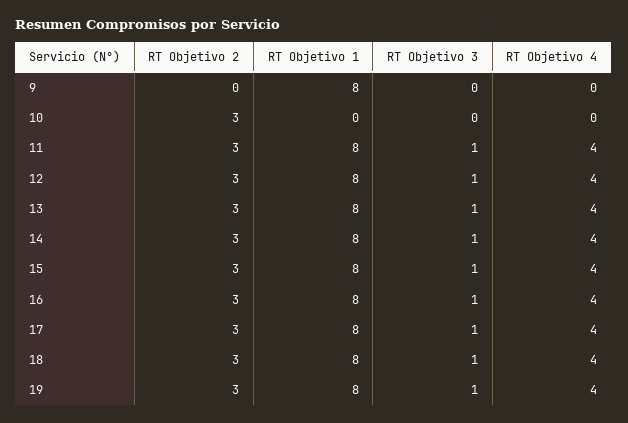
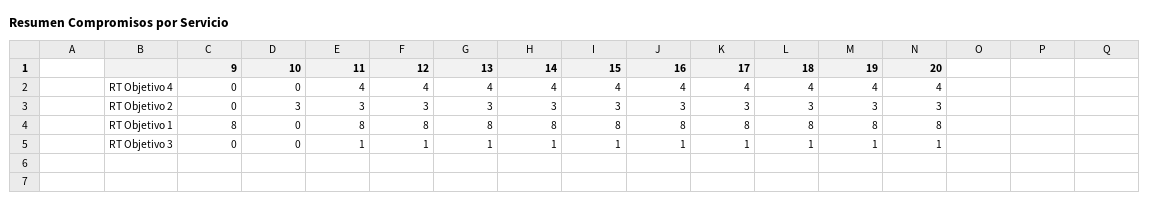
RT Objetivo 4, 20: none -> 4
RT Objetivo 2, 20: none -> 3
RT Objetivo 1, 20: none -> 8
RT Objetivo 3, 20: none -> 1

